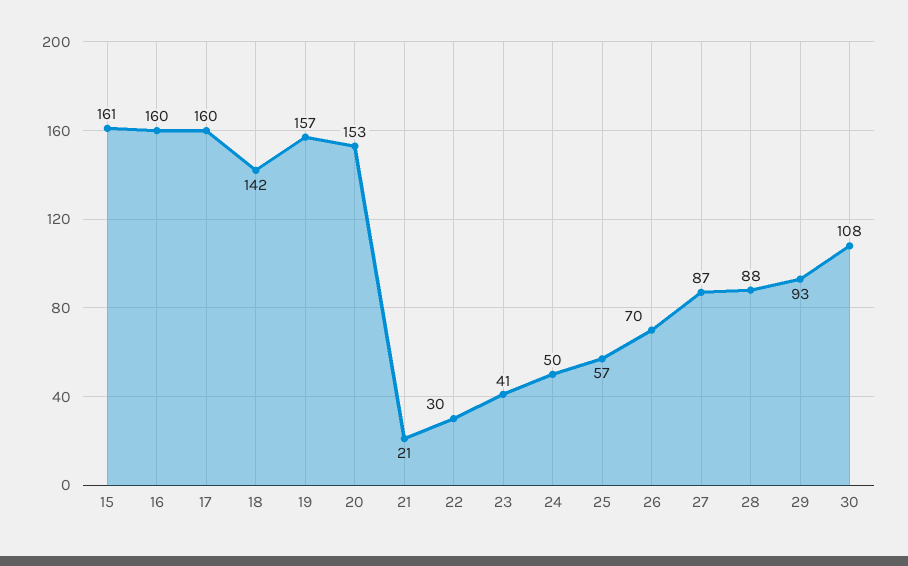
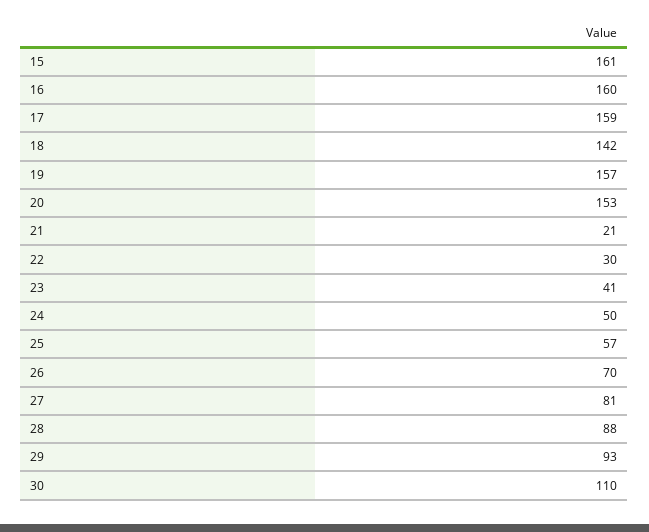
17: 160 -> 159
27: 87 -> 81
30: 108 -> 110

